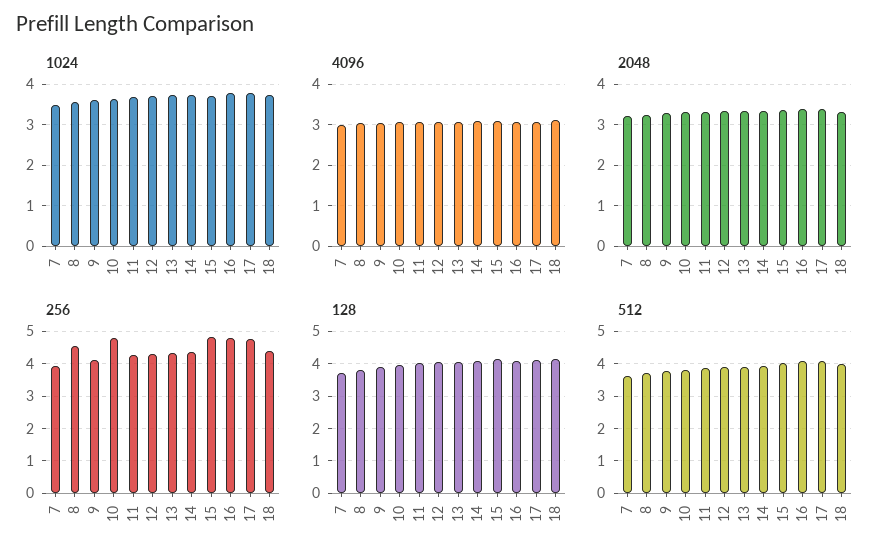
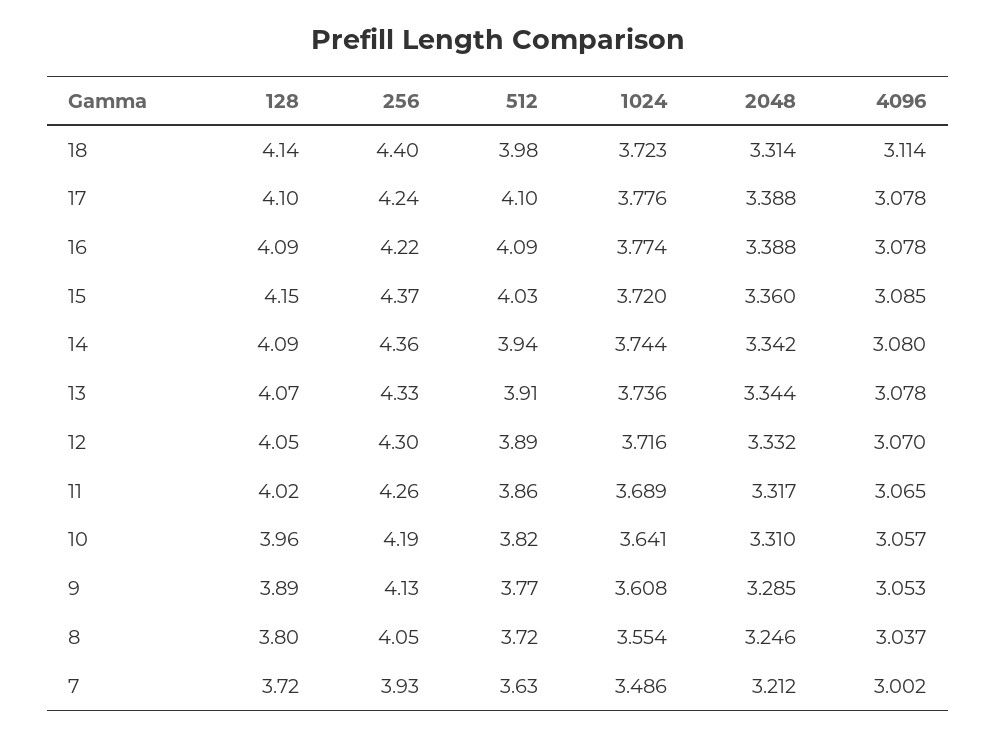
256, 8: 4.6 -> 4.05
256, 10: 4.8 -> 4.19
256, 15: 4.8 -> 4.37
256, 16: 4.8 -> 4.22
256, 17: 4.8 -> 4.24

